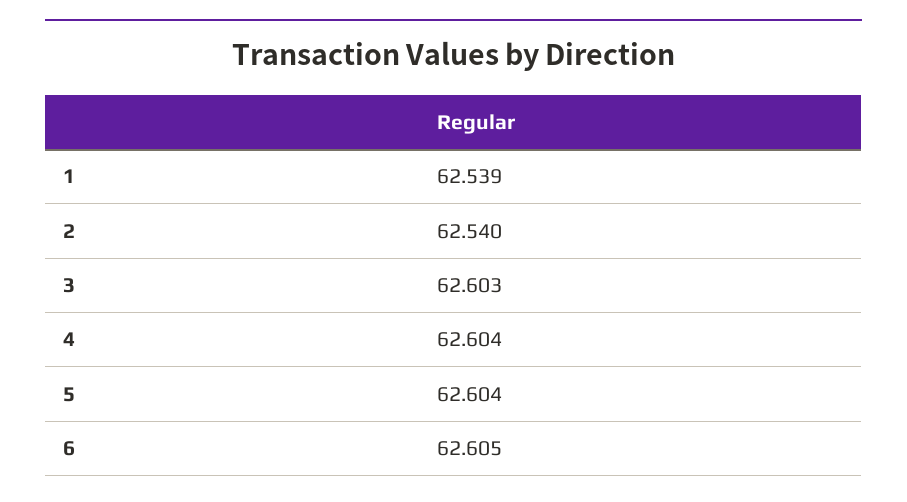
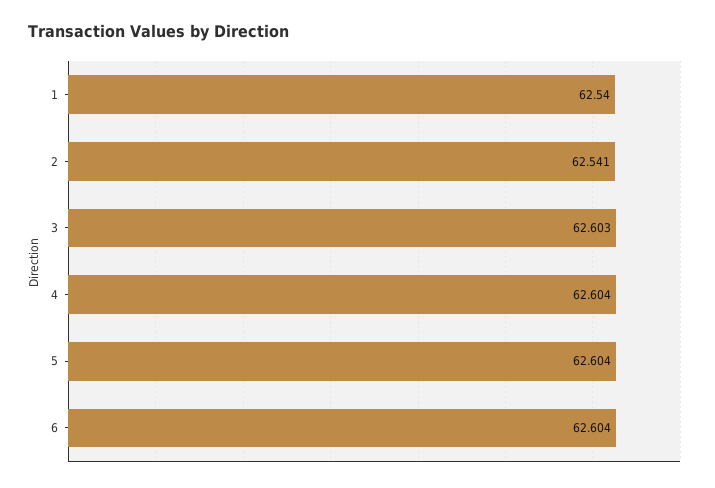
1: 62.539 -> 62.54
2: 62.54 -> 62.541
6: 62.605 -> 62.604

